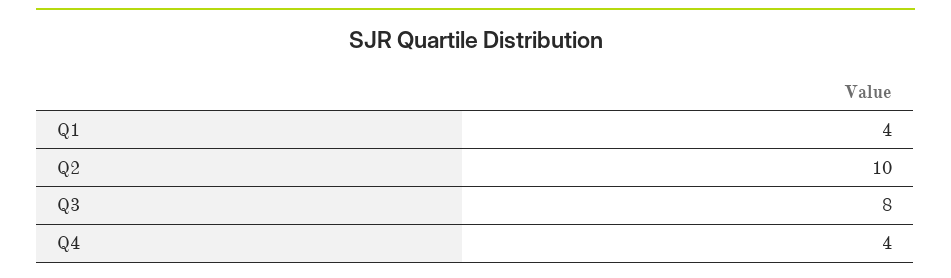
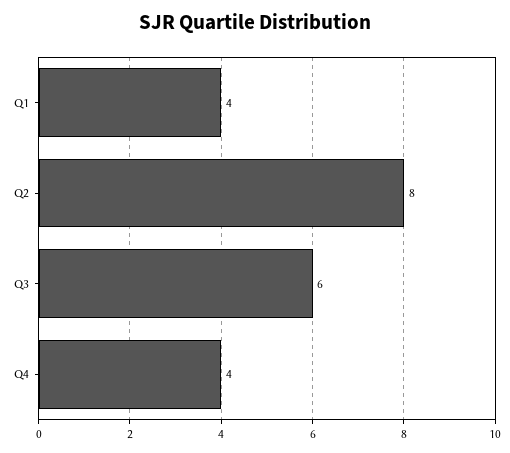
Q2: 10 -> 8
Q3: 8 -> 6

